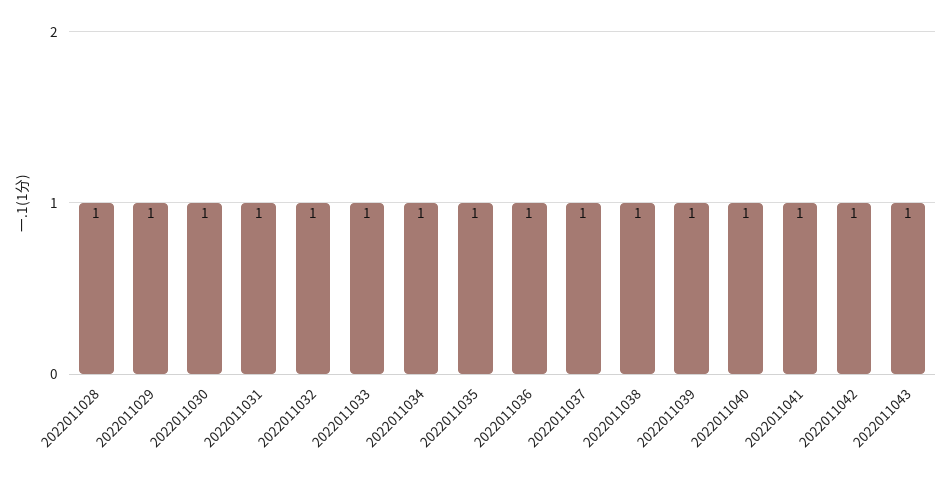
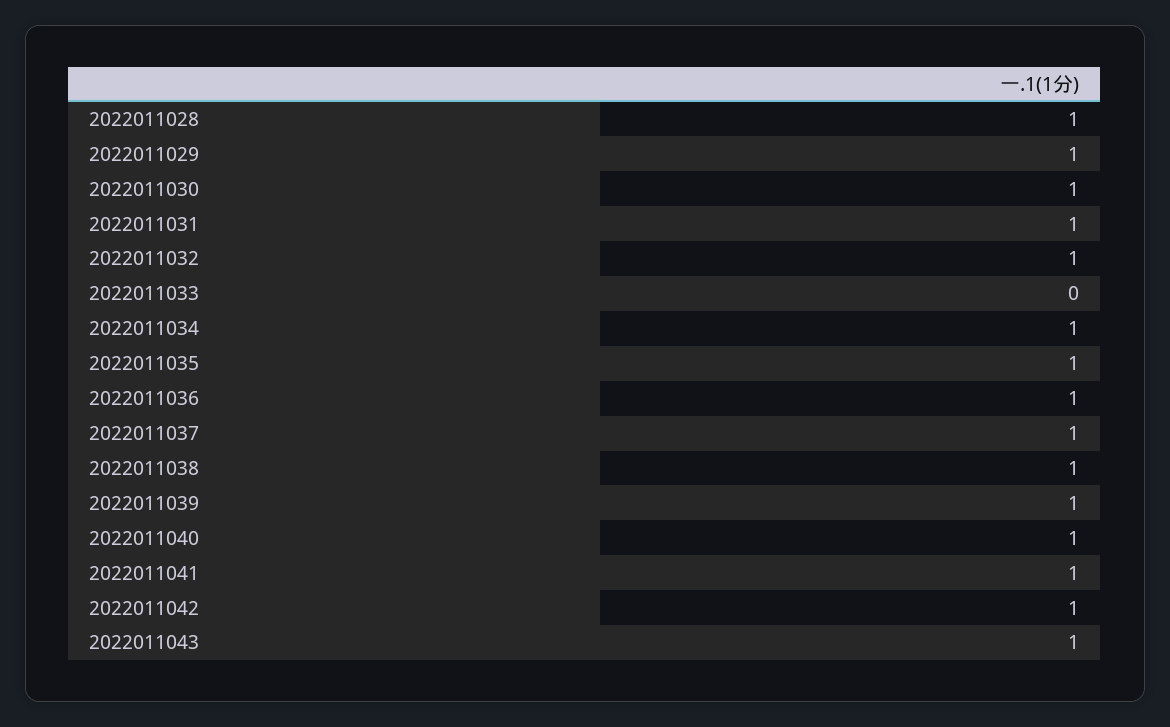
2022011033: 1 -> 0

